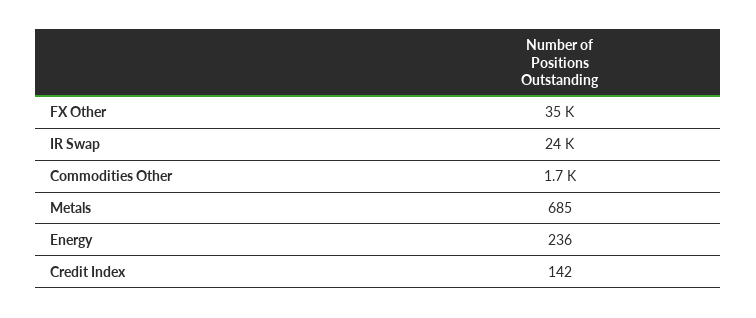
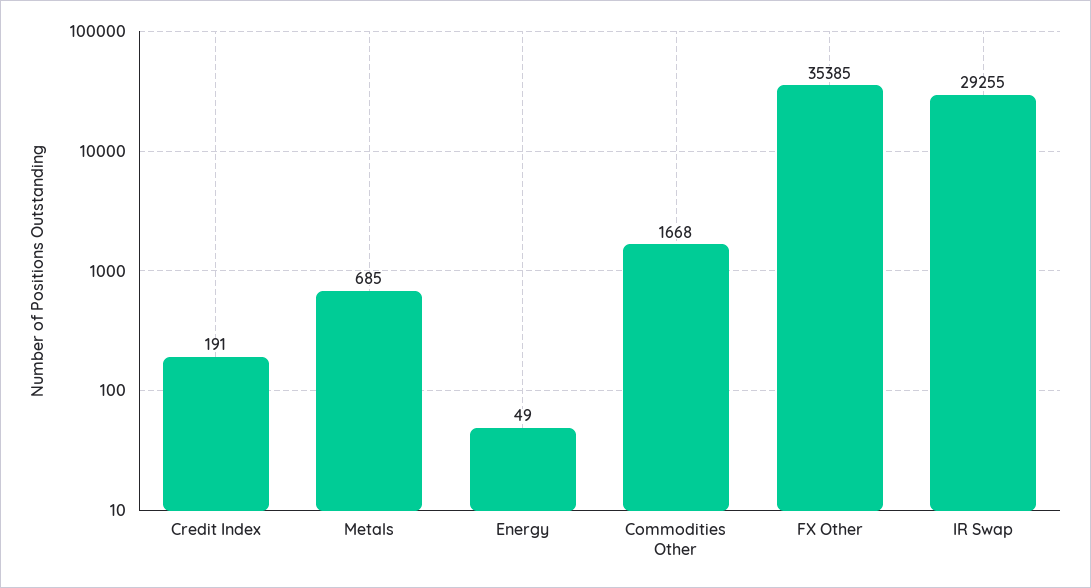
IR Swap: 24000 -> 29255
Energy: 236 -> 49
Credit Index: 142 -> 191

